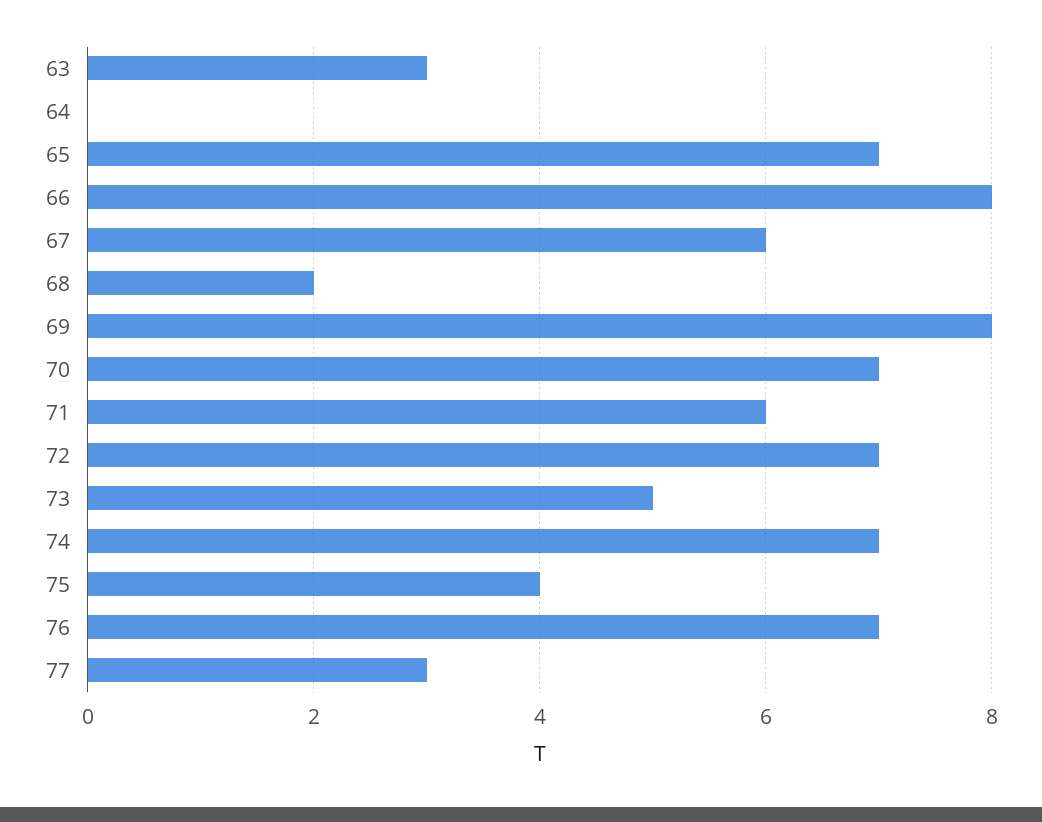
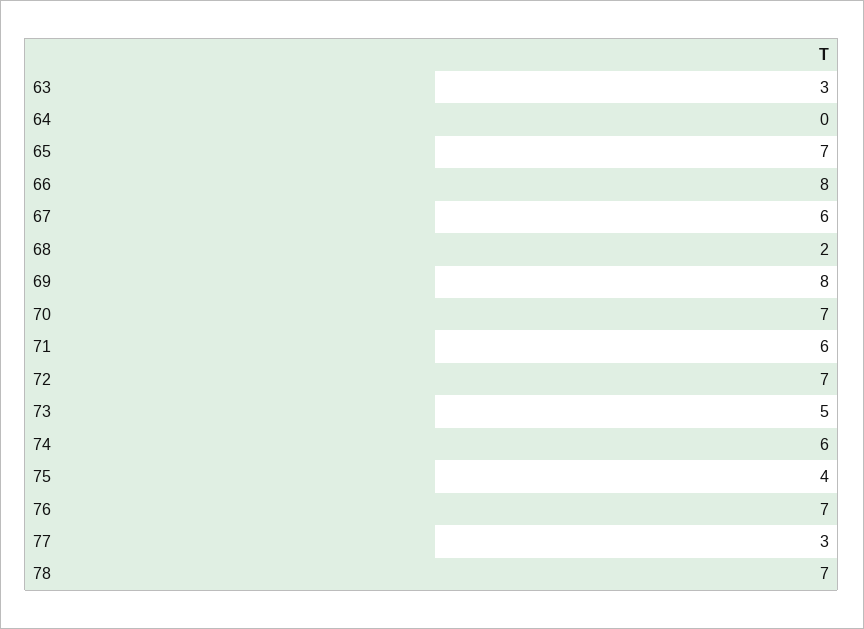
74: 7 -> 6
78: none -> 7

